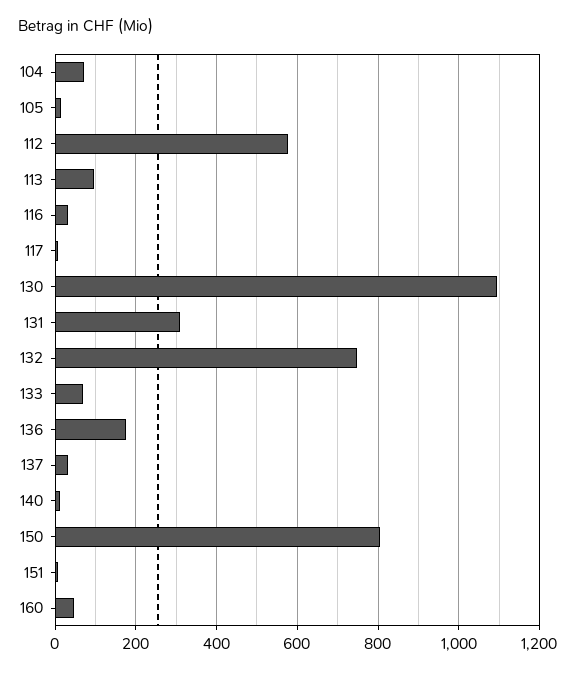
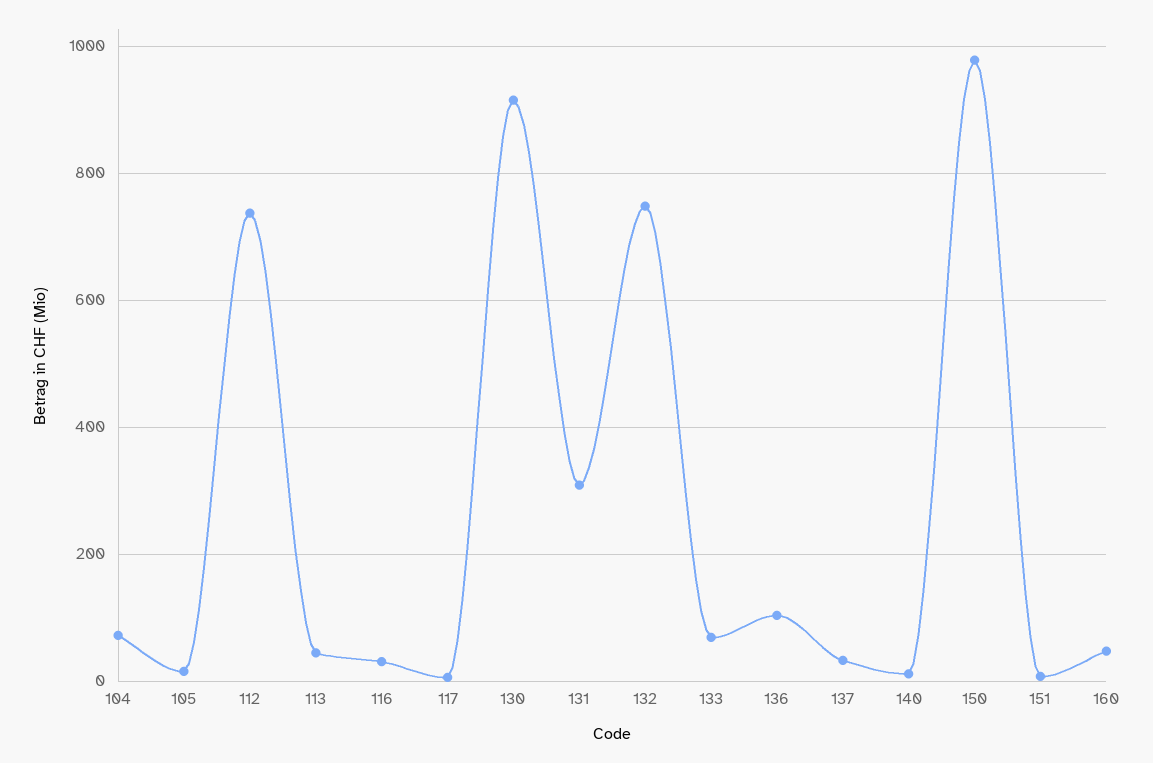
112: 580 -> 740
113: 100 -> 40
130: 1100 -> 920
136: 180 -> 100
150: 800 -> 980

